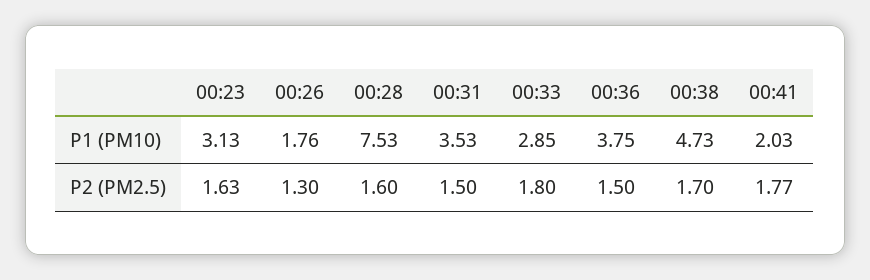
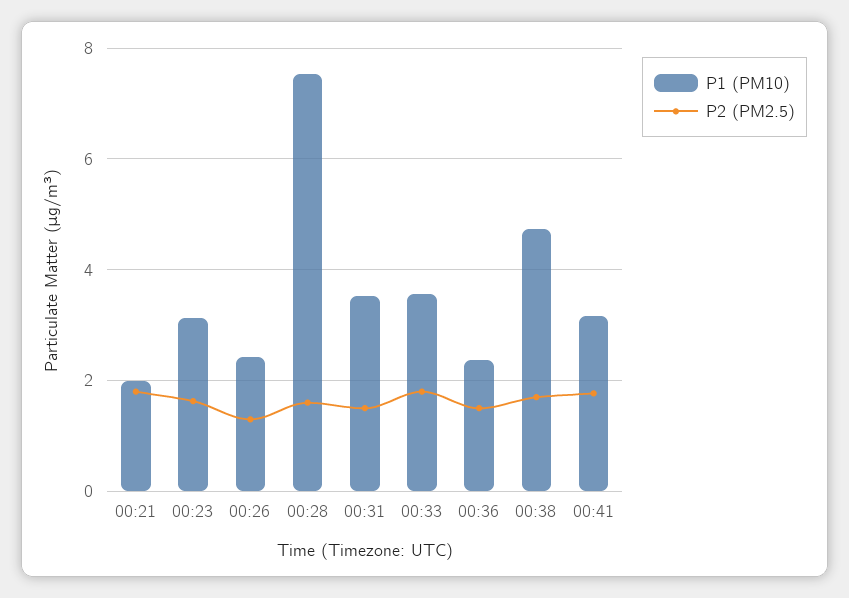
P1 (PM10), 00:26: 1.76 -> 2.4
P1 (PM10), 00:33: 2.85 -> 3.6
P1 (PM10), 00:36: 3.75 -> 2.4
P1 (PM10), 00:41: 2.03 -> 3.2
P1 (PM10), 00:21: none -> 2
P2 (PM2.5), 00:21: none -> 1.8

